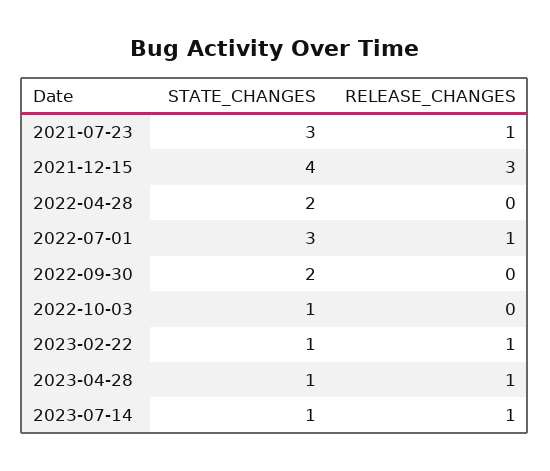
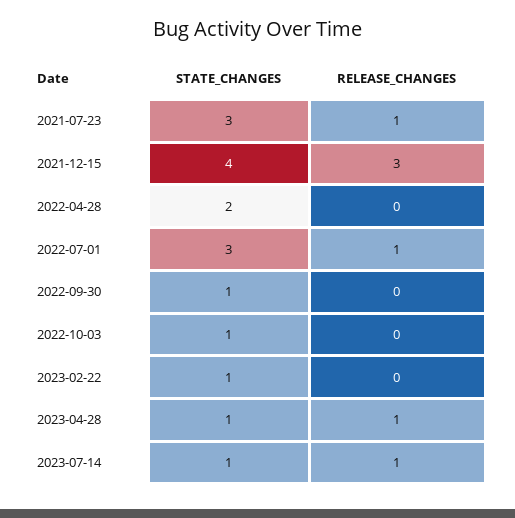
STATE_CHANGES, 2022-09-30: 2 -> 1
RELEASE_CHANGES, 2023-02-22: 1 -> 0

